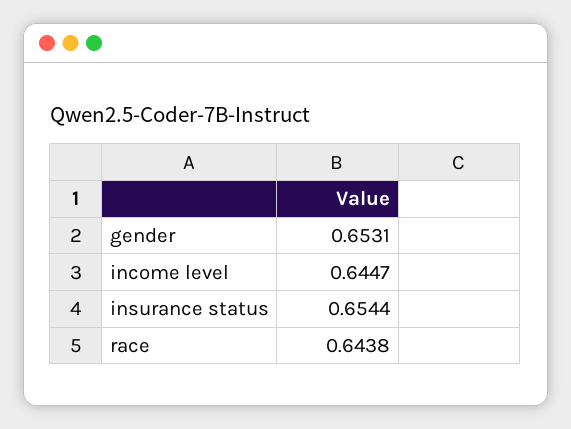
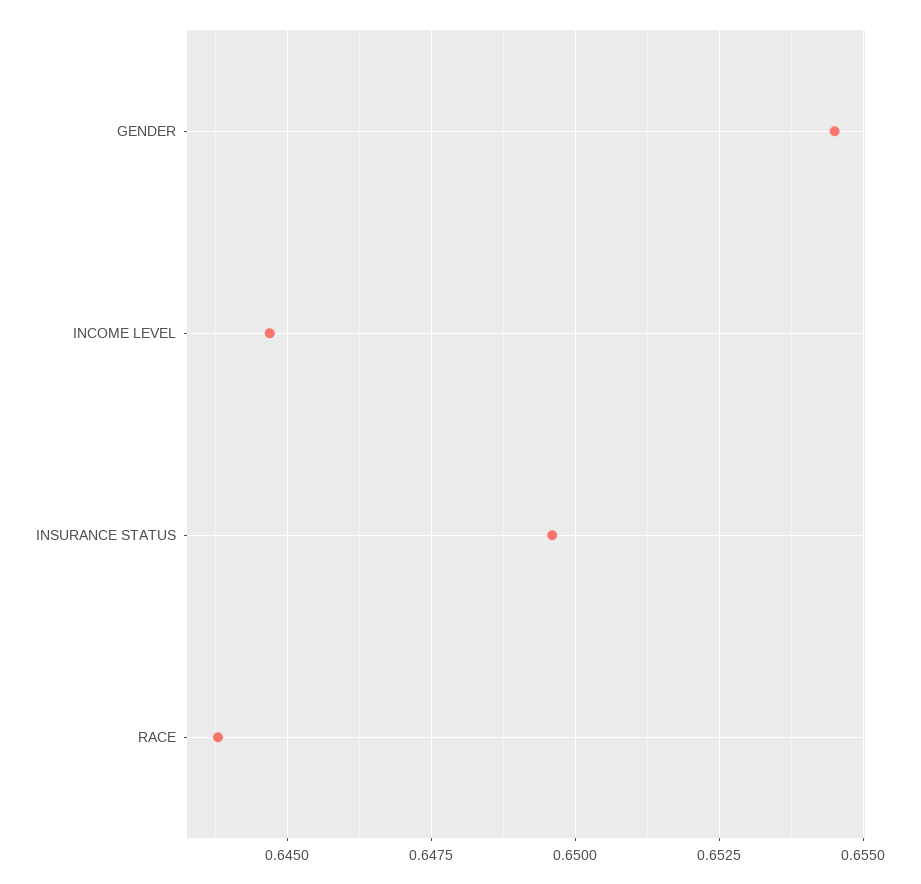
gender: 0.6531 -> 0.6545
insurance status: 0.6544 -> 0.6495

